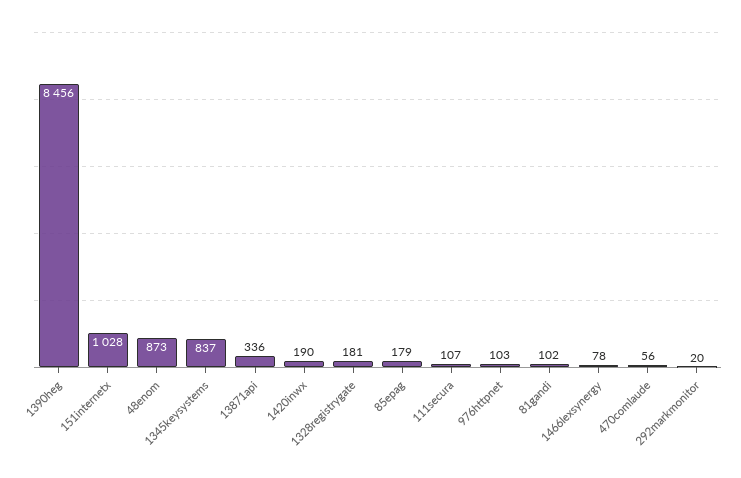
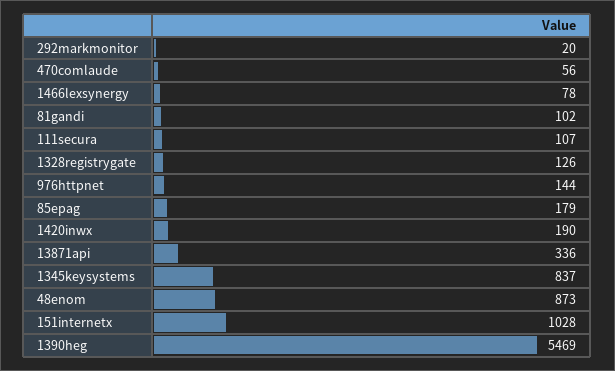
1390heg: 8456 -> 5469
1328registrygate: 181 -> 126
976httpnet: 103 -> 144

